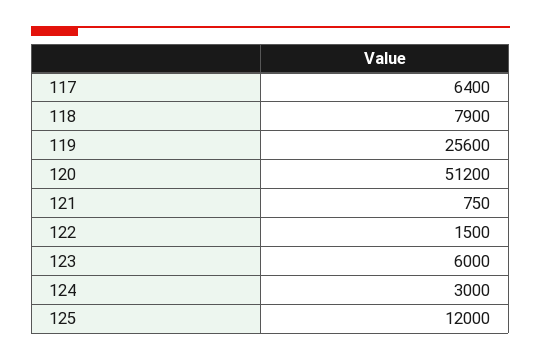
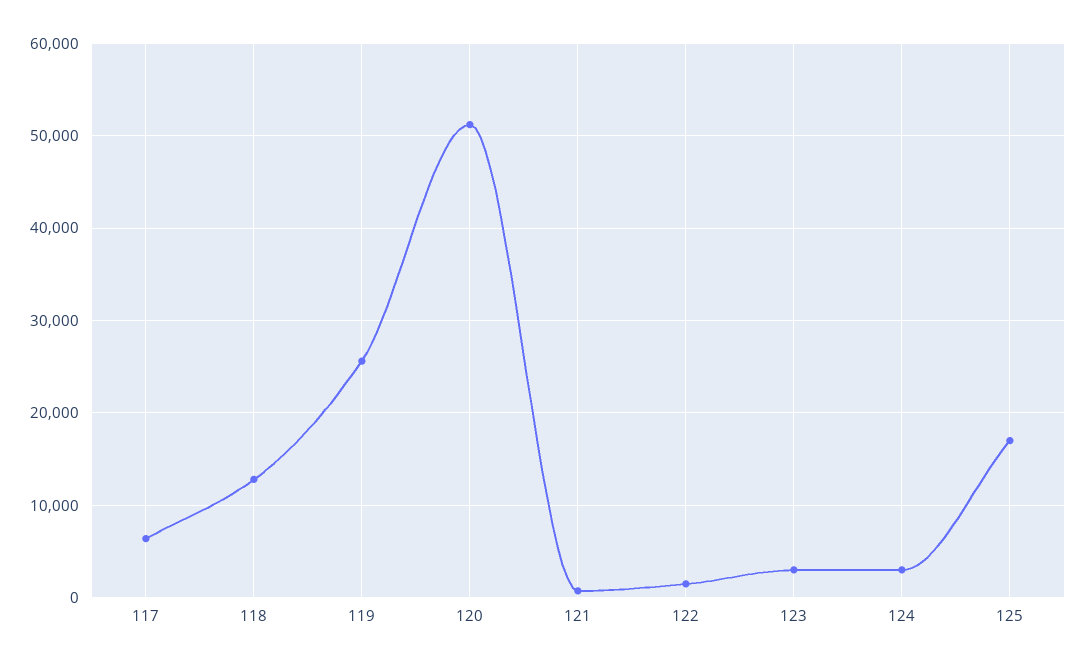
118: 7900 -> 13000
123: 6000 -> 3000
125: 12000 -> 17000

